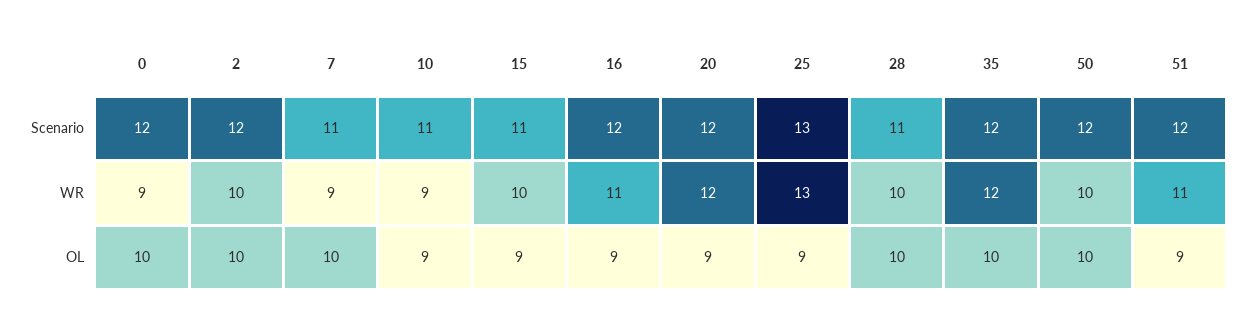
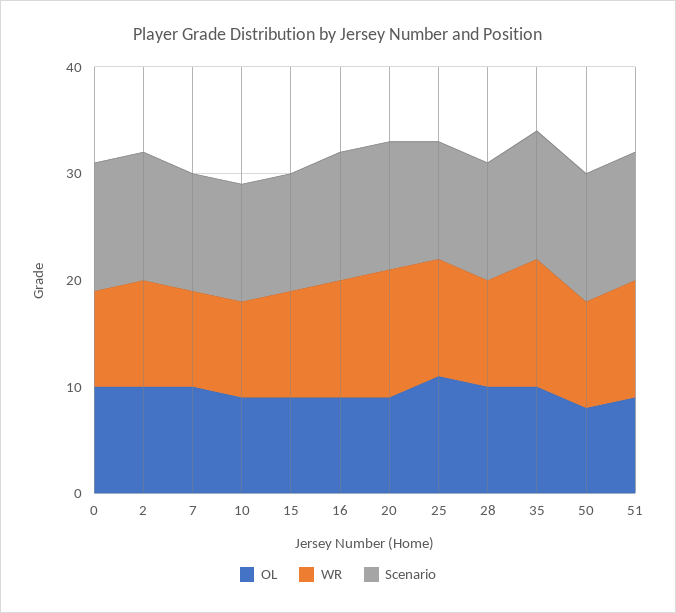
Scenario, 25: 13 -> 11
WR, 25: 13 -> 11
OL, 25: 9 -> 11
OL, 50: 10 -> 8

